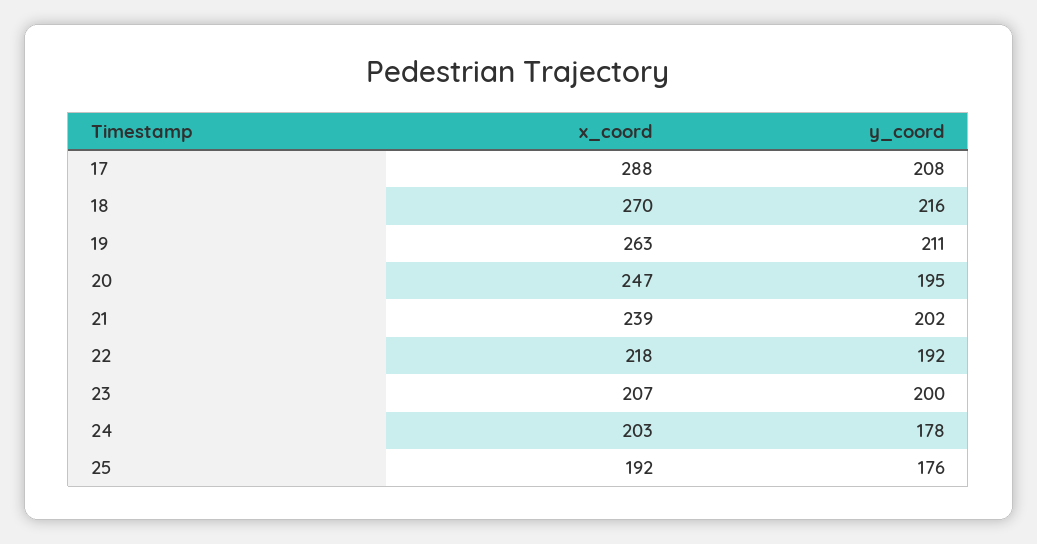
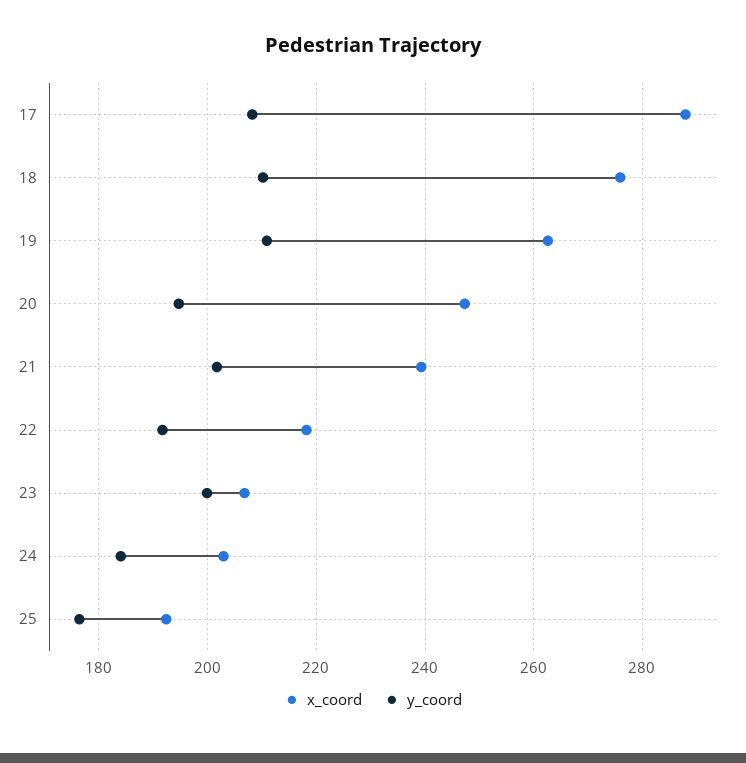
x_coord, 18: 270 -> 276
y_coord, 18: 216 -> 210
y_coord, 24: 178 -> 184

